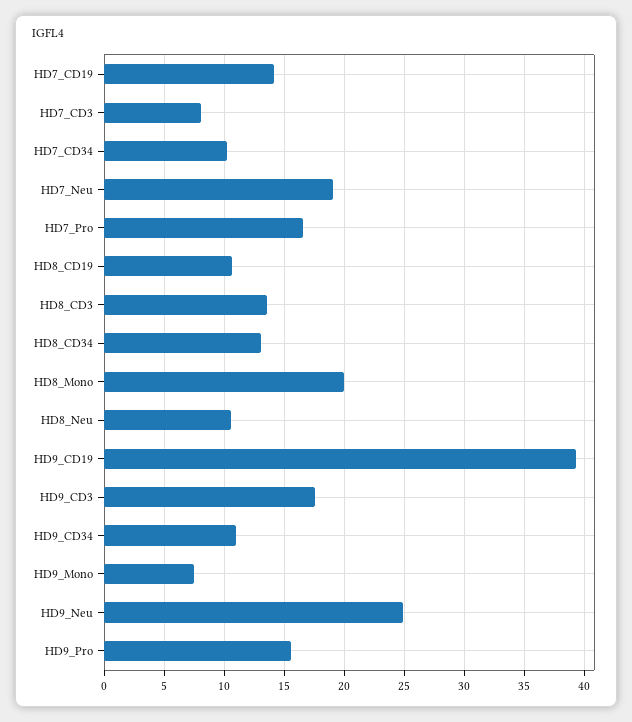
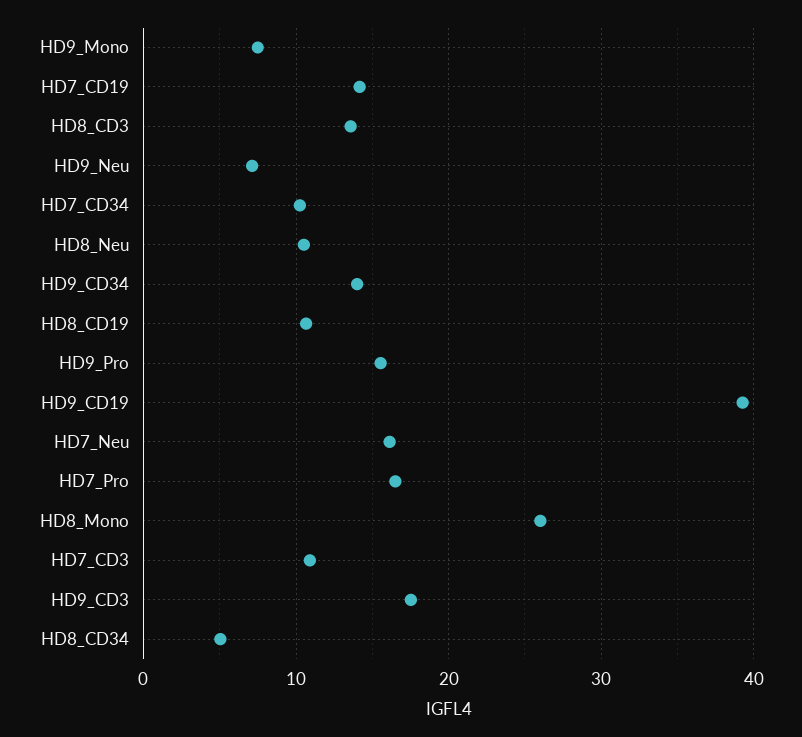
HD7_CD3: 8 -> 11
HD7_Neu: 19 -> 16
HD8_CD34: 13 -> 5
HD8_Mono: 20 -> 26
HD9_CD34: 11 -> 14
HD9_Neu: 25 -> 7

